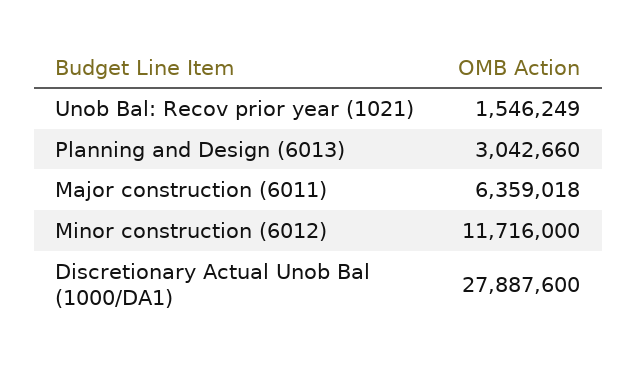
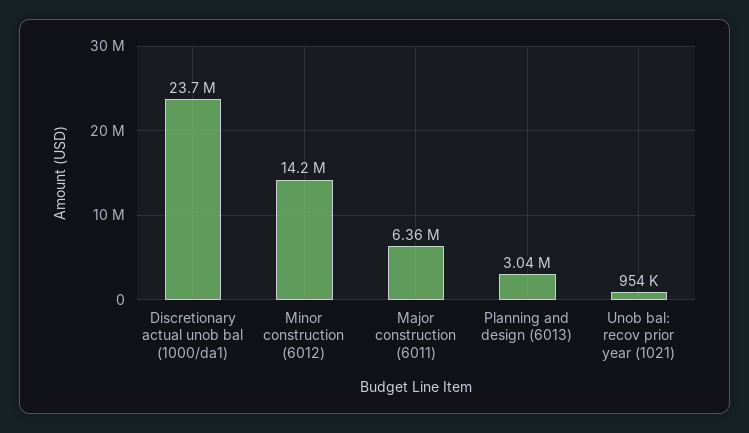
Unob Bal: Recov prior year (1021): 1546249 -> 954000
Minor construction (6012): 11716000 -> 14200000
Discretionary Actual Unob Bal (1000/DA1): 27887600 -> 23700000

